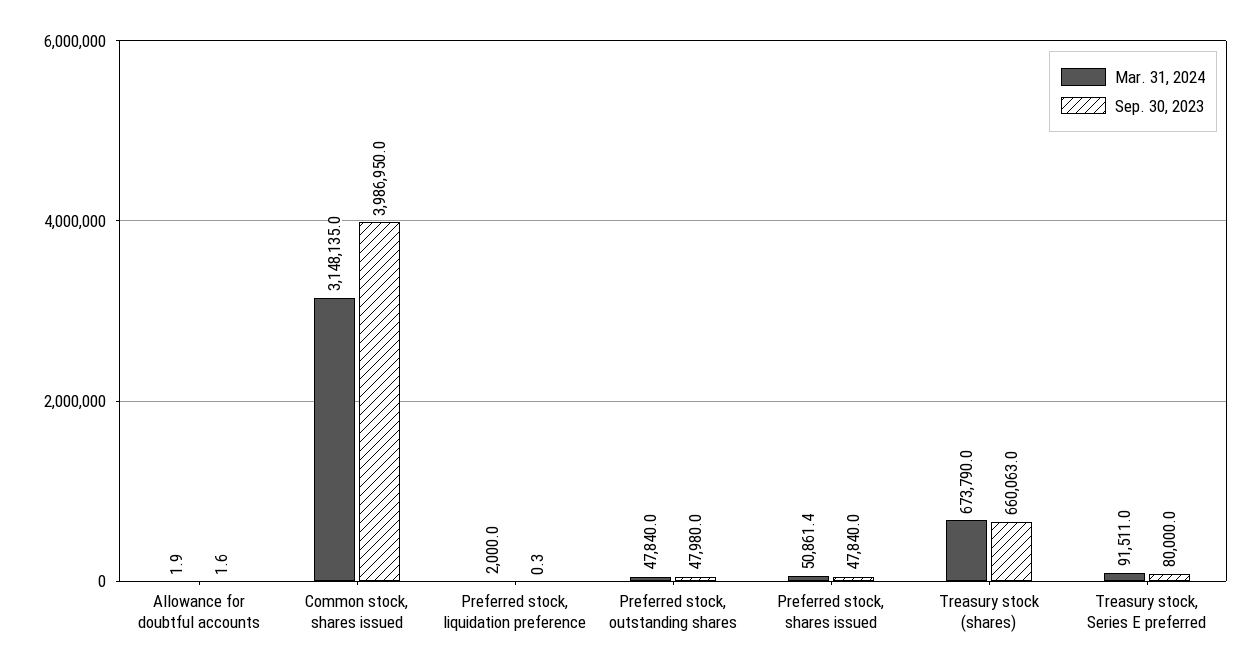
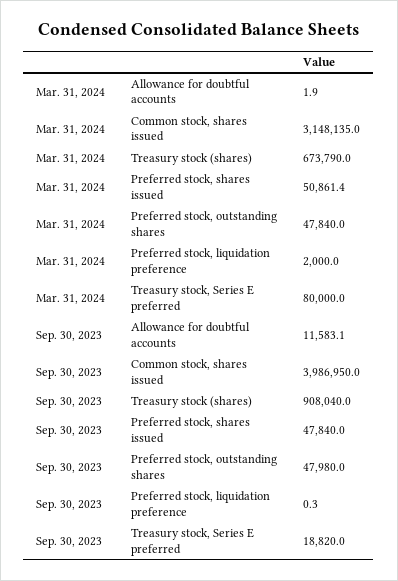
Sep. 30, 2023, Allowance for doubtful accounts: 1.6 -> 11583.1
Sep. 30, 2023, Treasury stock (shares): 660063 -> 908040
Mar. 31, 2024, Treasury stock, Series E preferred: 91511 -> 80000
Sep. 30, 2023, Treasury stock, Series E preferred: 80000 -> 18820

